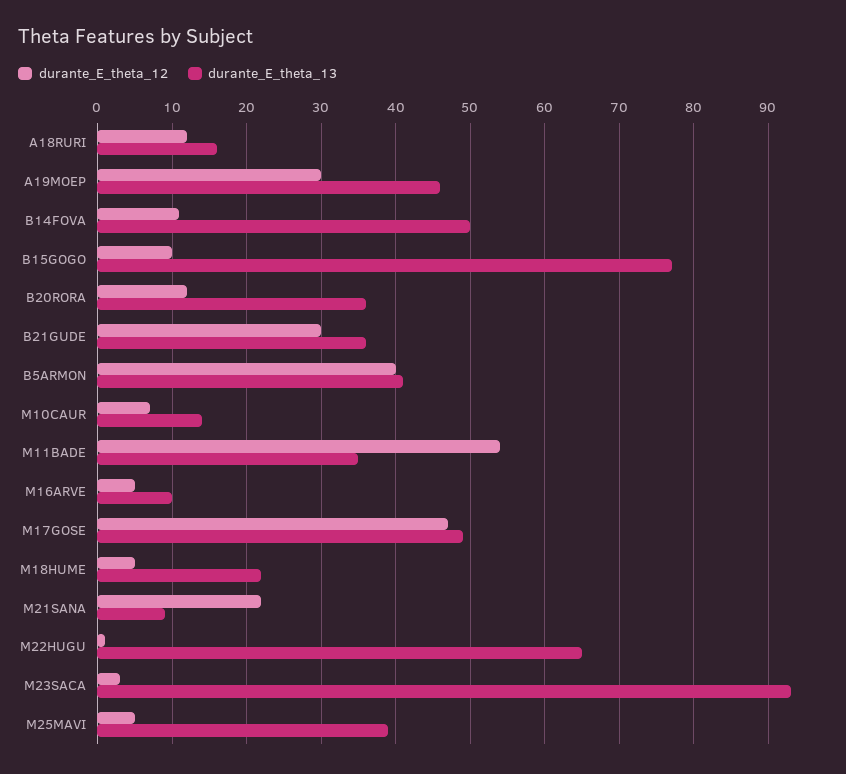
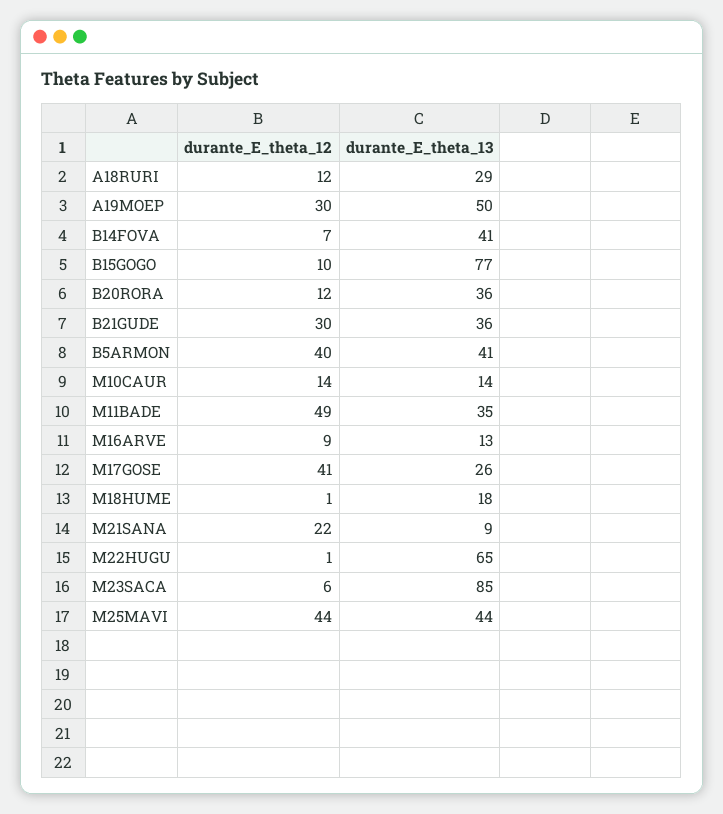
durante_E_theta_13, A18RURI: 16 -> 29
durante_E_theta_13, A19MOEP: 46 -> 50
durante_E_theta_12, B14FOVA: 11 -> 7
durante_E_theta_13, B14FOVA: 50 -> 41
durante_E_theta_12, M10CAUR: 7 -> 14
durante_E_theta_12, M11BADE: 54 -> 49
durante_E_theta_12, M16ARVE: 5 -> 9
durante_E_theta_13, M16ARVE: 10 -> 13
durante_E_theta_12, M17GOSE: 47 -> 41
durante_E_theta_13, M17GOSE: 49 -> 26
durante_E_theta_12, M18HUME: 5 -> 1
durante_E_theta_13, M18HUME: 22 -> 18
durante_E_theta_12, M23SACA: 3 -> 6
durante_E_theta_13, M23SACA: 93 -> 85
durante_E_theta_12, M25MAVI: 5 -> 44
durante_E_theta_13, M25MAVI: 39 -> 44

